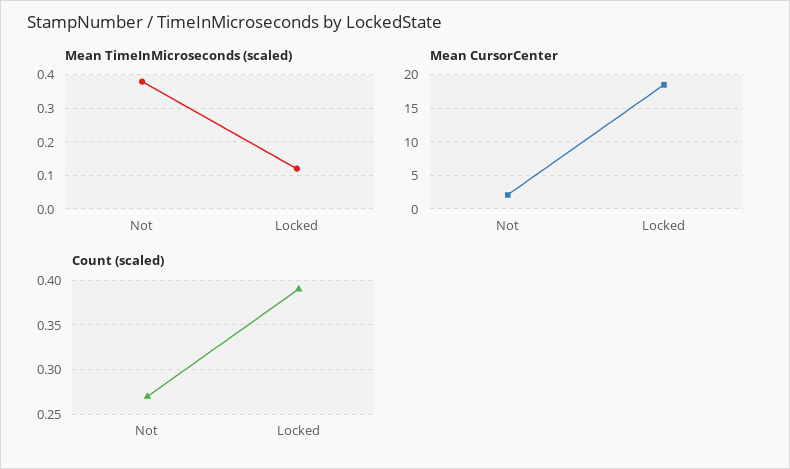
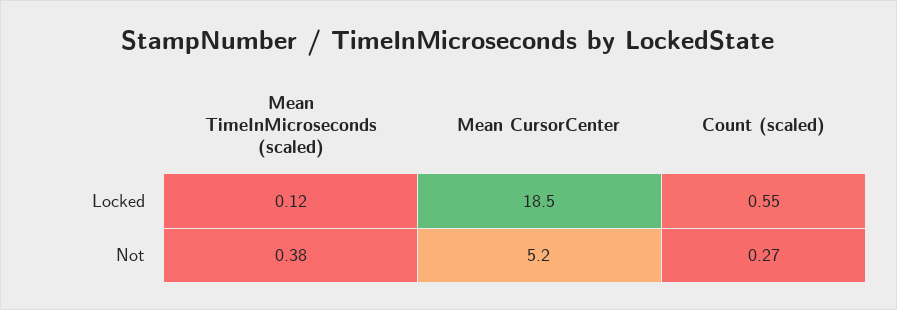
Mean CursorCenter, Not: 2 -> 5.2
Count (scaled), Locked: 0.39 -> 0.55

